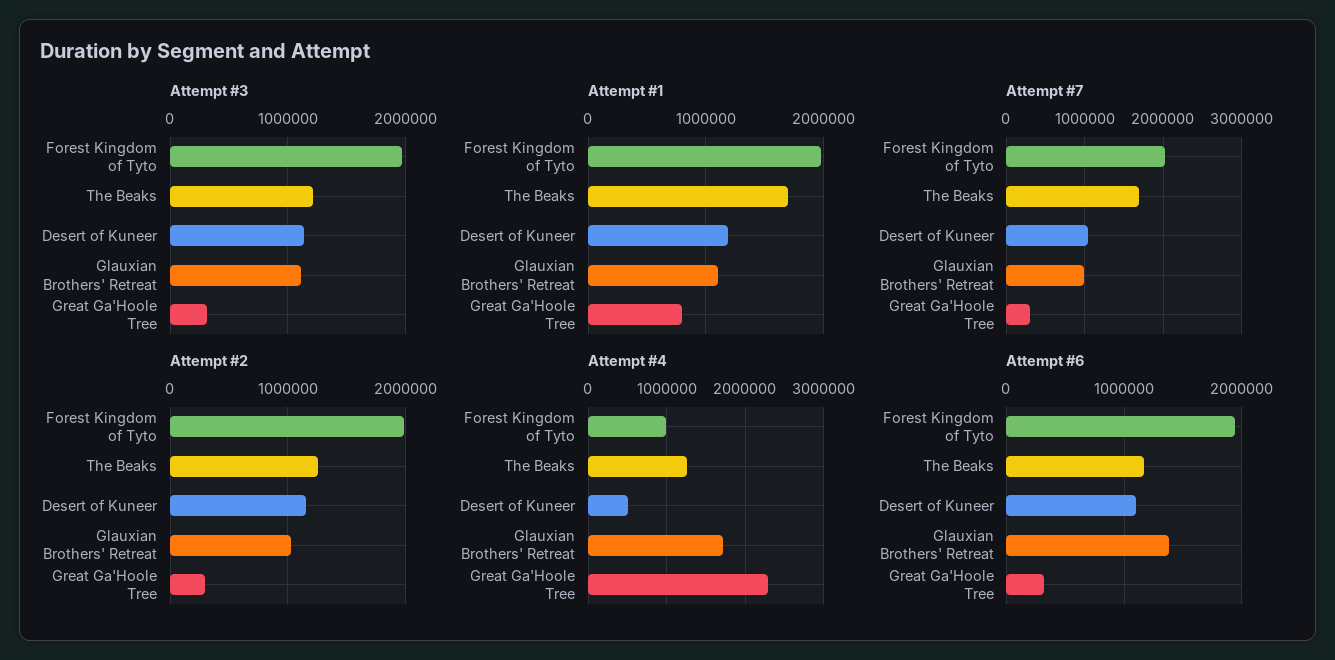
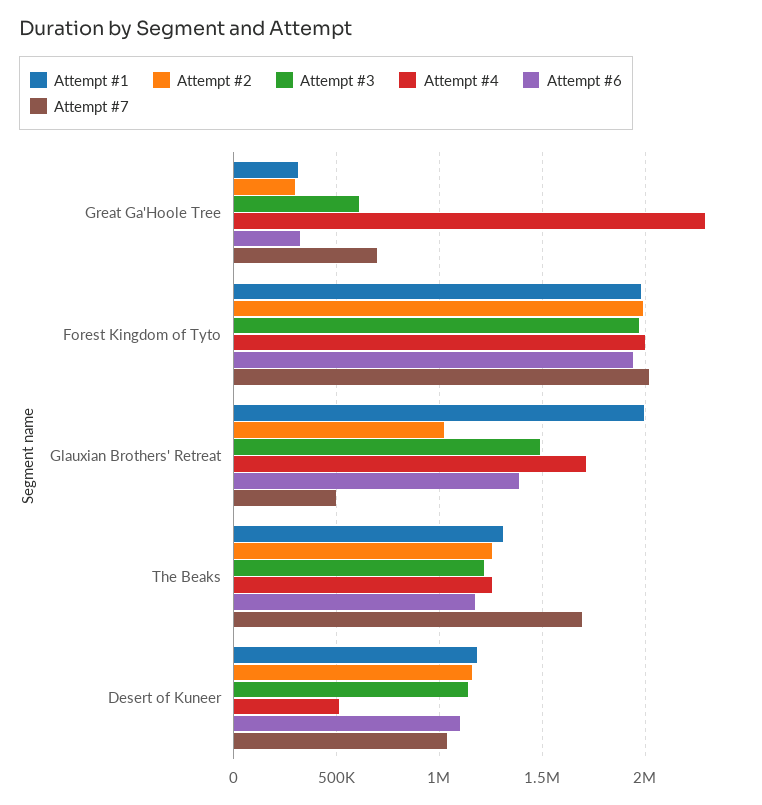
Attempt #3, Glauxian Brothers' Retreat: 1100000 -> 1500000
Attempt #3, Great Ga'Hoole Tree: 300000 -> 600000
Attempt #1, The Beaks: 1700000 -> 1300000
Attempt #1, Glauxian Brothers' Retreat: 1100000 -> 2000000
Attempt #1, Great Ga'Hoole Tree: 800000 -> 300000
Attempt #7, Glauxian Brothers' Retreat: 1000000 -> 500000
Attempt #7, Great Ga'Hoole Tree: 300000 -> 700000
Attempt #4, Forest Kingdom of Tyto: 1000000 -> 2000000

